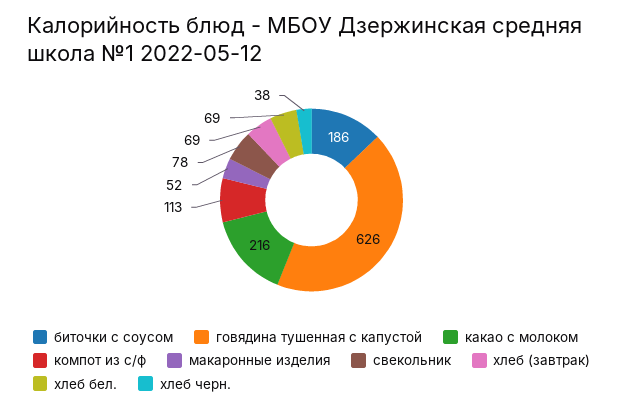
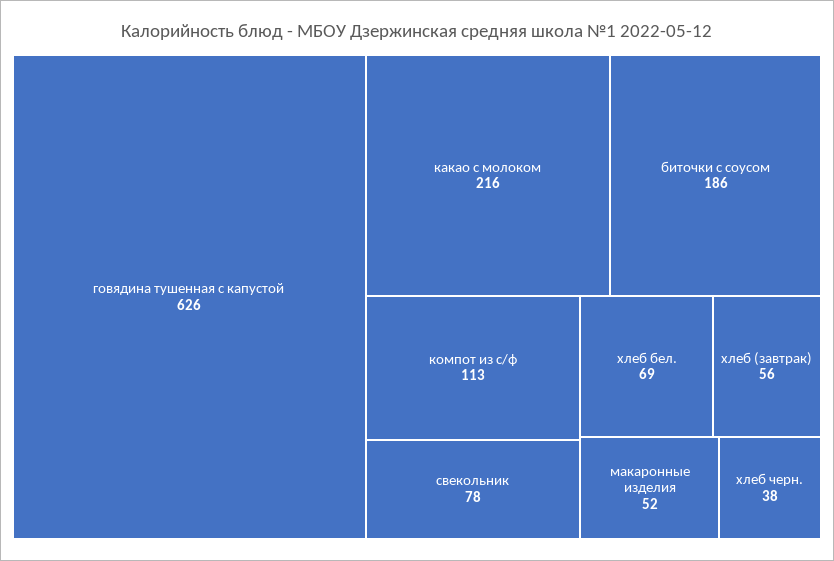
хлеб (завтрак): 69 -> 56

